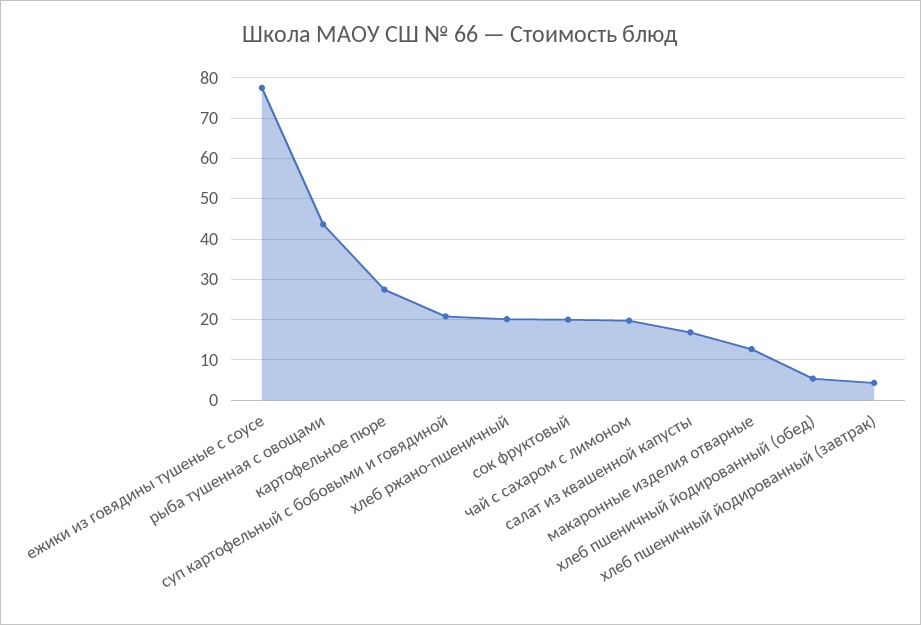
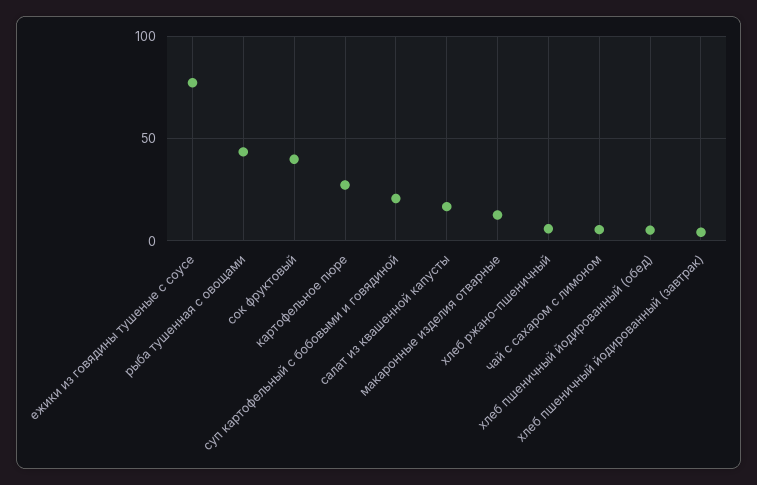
хлеб ржано-пшеничный: 20 -> 5
сок фруктовый: 20 -> 40
чай с сахаром с лимоном: 20 -> 5

